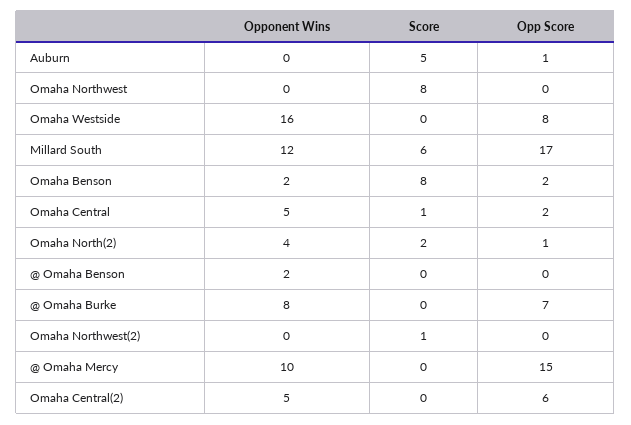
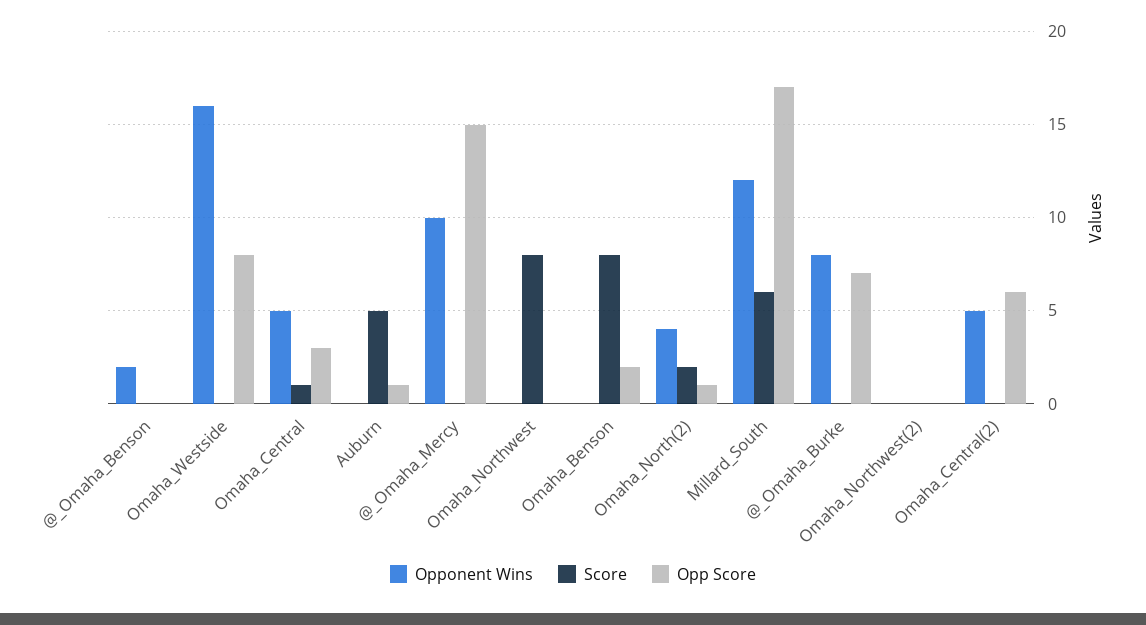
Opponent Wins, Omaha Benson: 2 -> 0
Opp Score, Omaha Central: 2 -> 3
Score, Omaha Northwest(2): 1 -> 0

